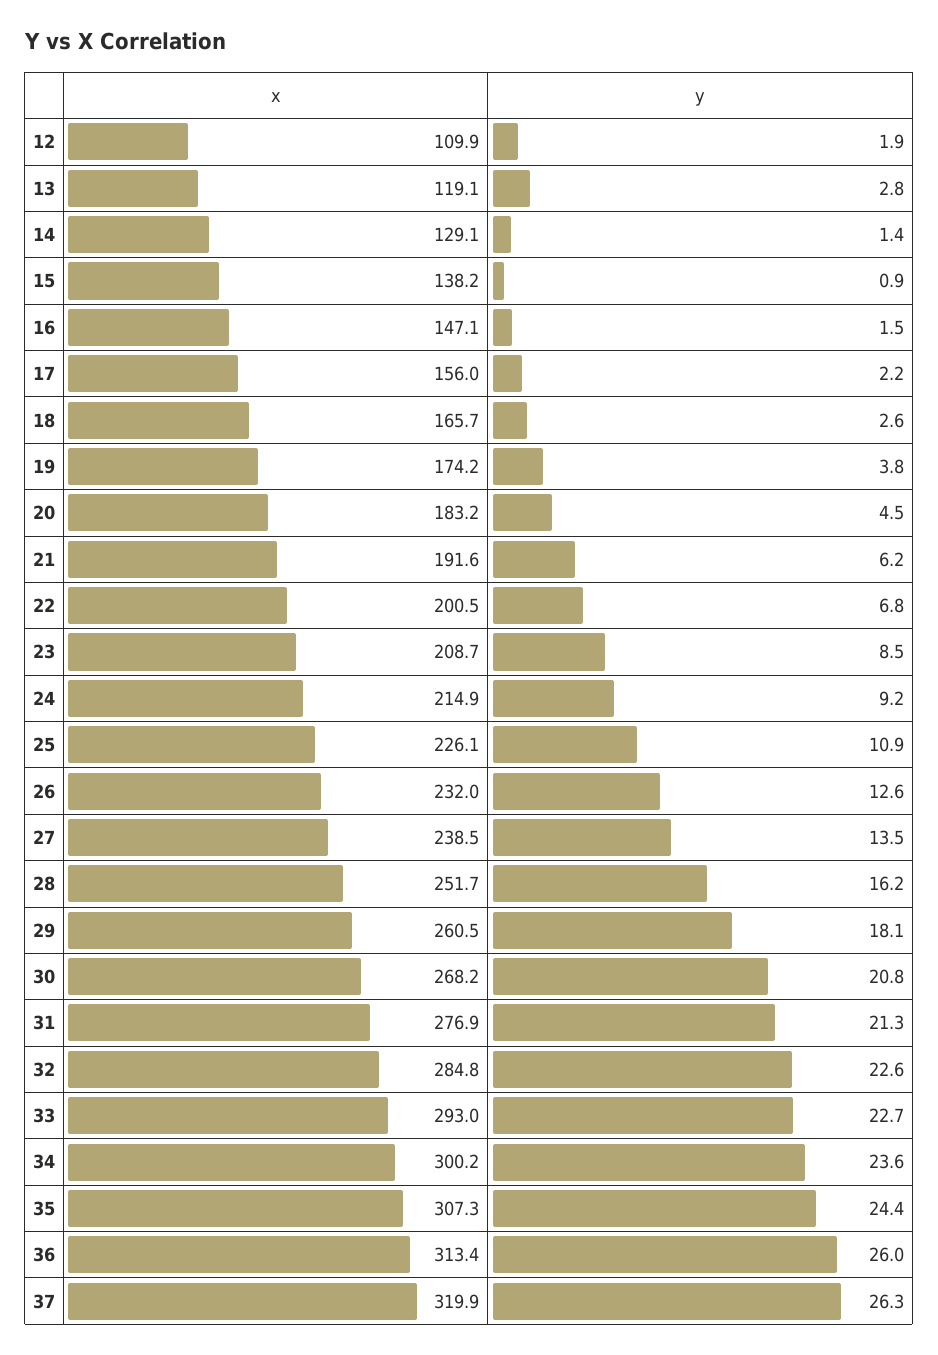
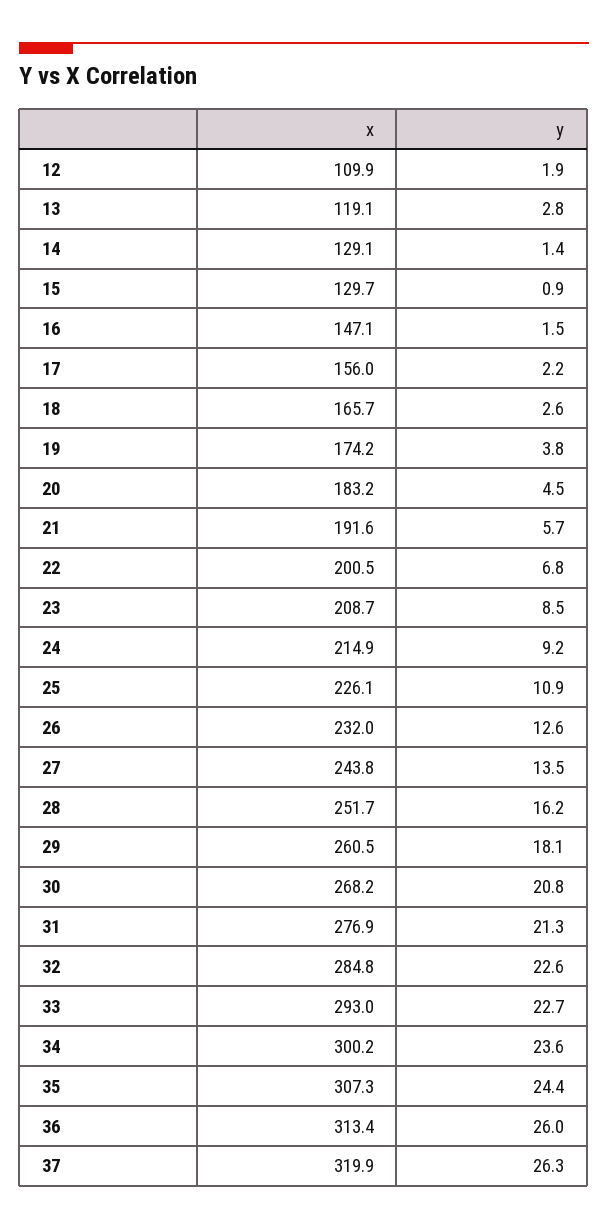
x, 15: 138.2 -> 129.7
y, 21: 6.2 -> 5.7
x, 27: 238.5 -> 243.8

